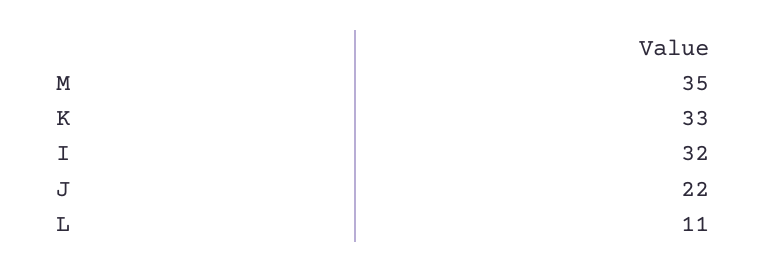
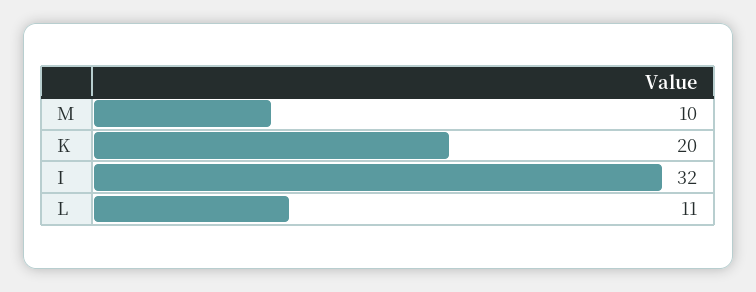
M: 35 -> 10
K: 33 -> 20
J: 22 -> none

